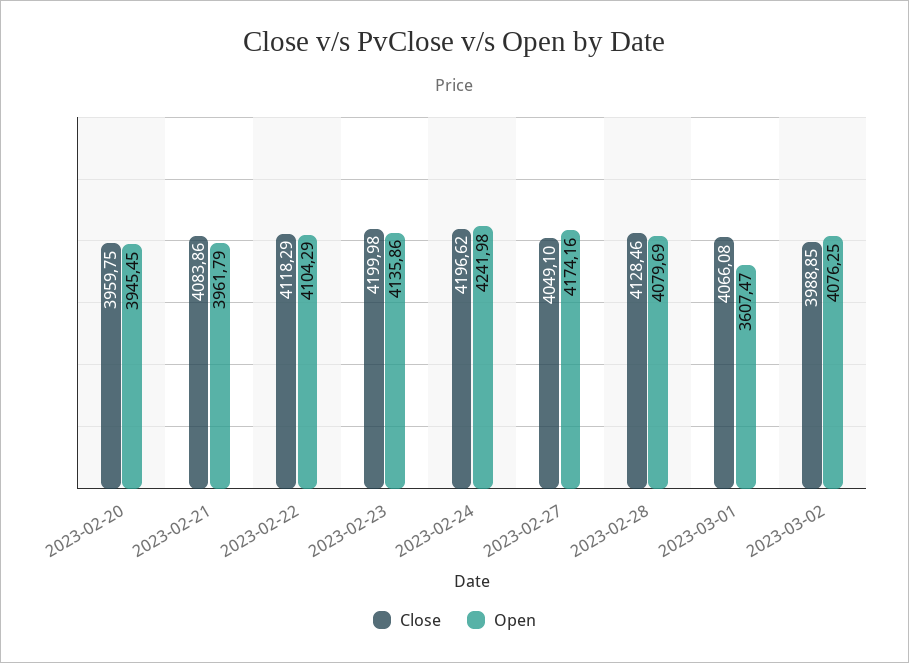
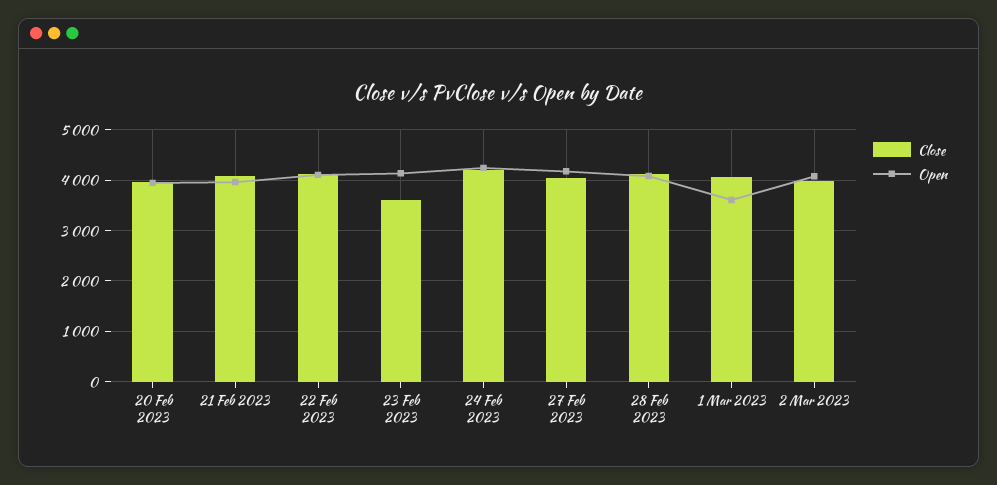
Close, 2023-02-23: 4199.98 -> 3600

